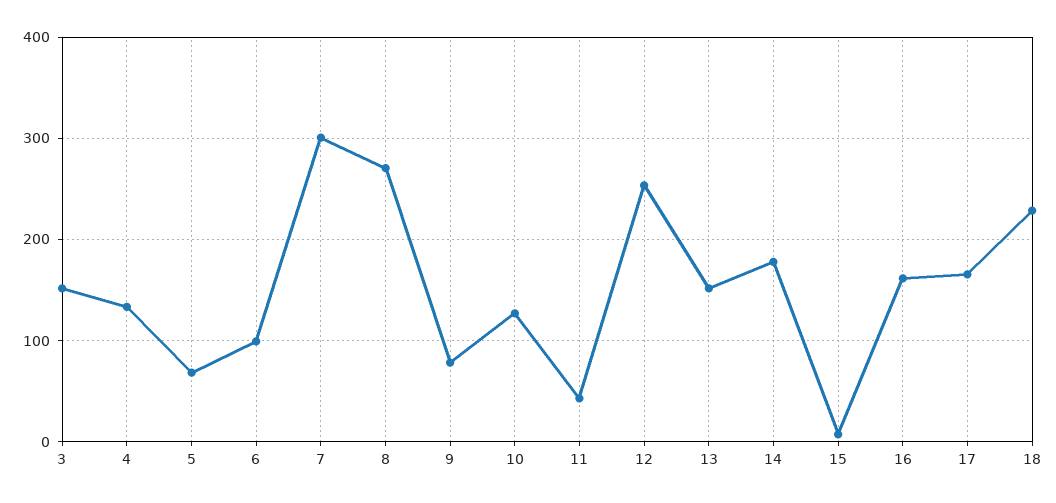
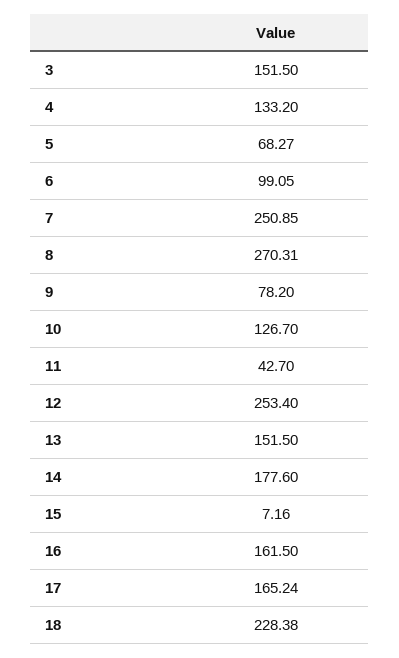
7: 300 -> 250.85

